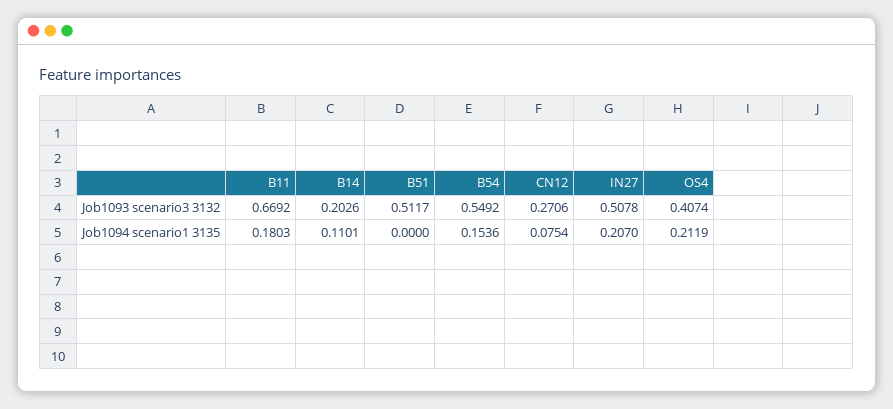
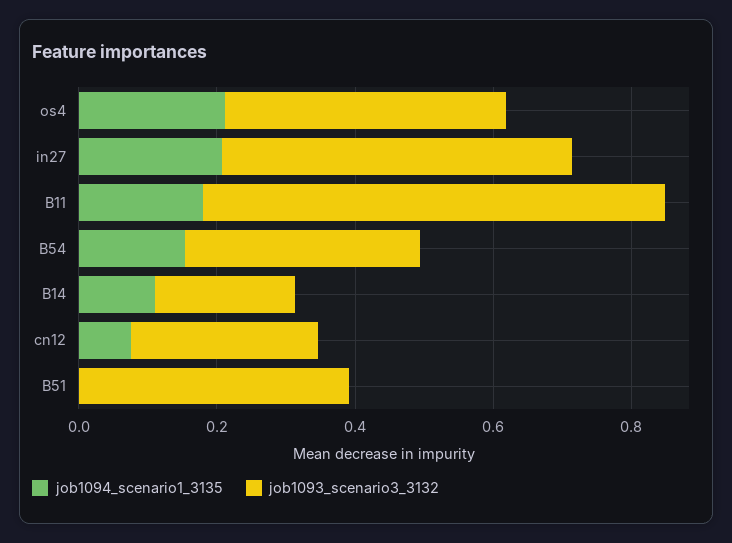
Job1093 scenario3 3132, B51: 0.5117 -> 0.4
Job1093 scenario3 3132, B54: 0.5492 -> 0.35

